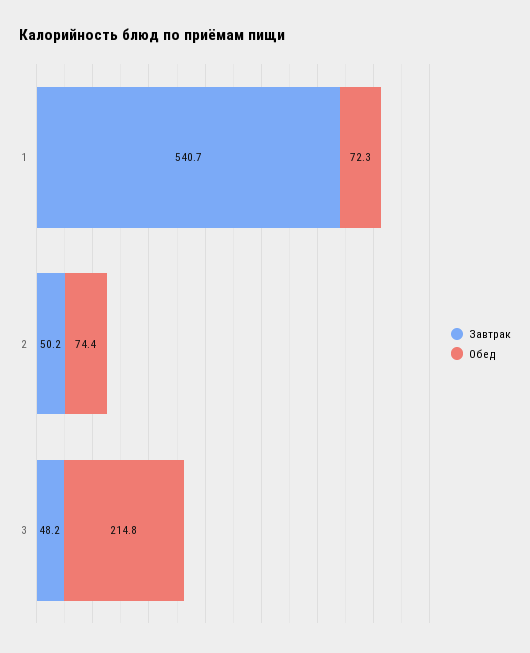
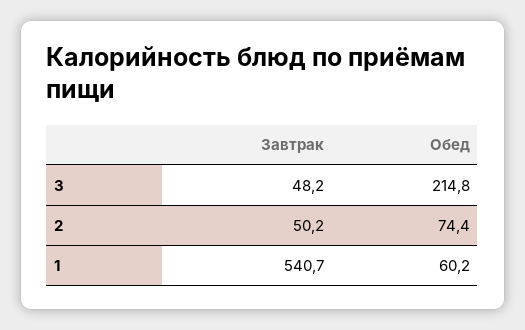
Обед, 1: 72.3 -> 60.2

